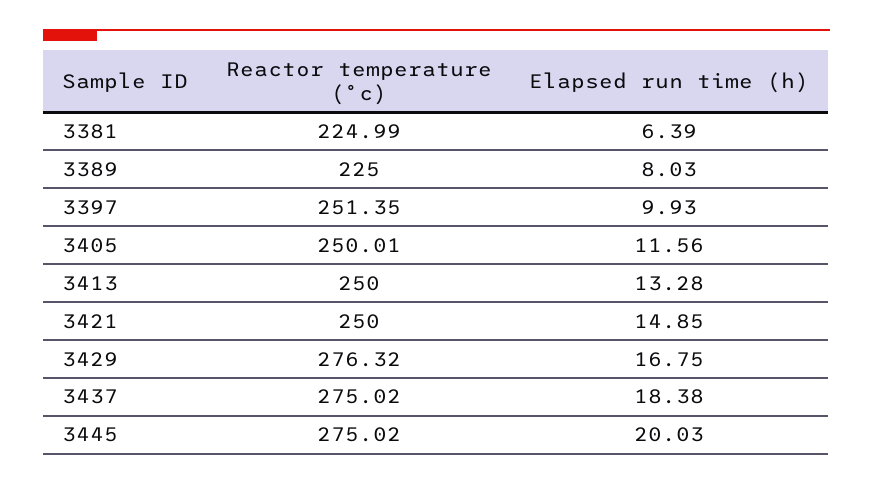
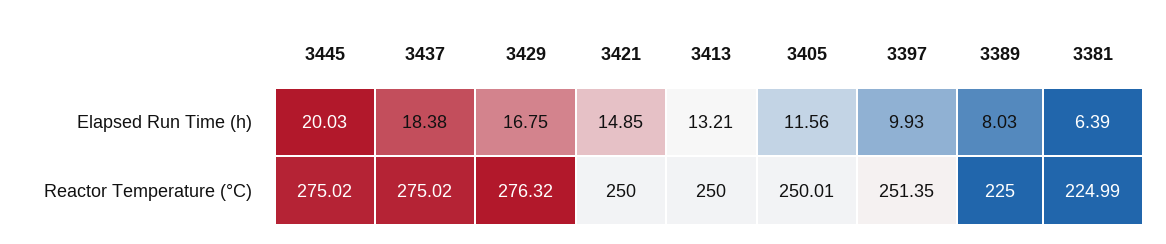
Elapsed run time (h), 3413: 13.28 -> 13.21

